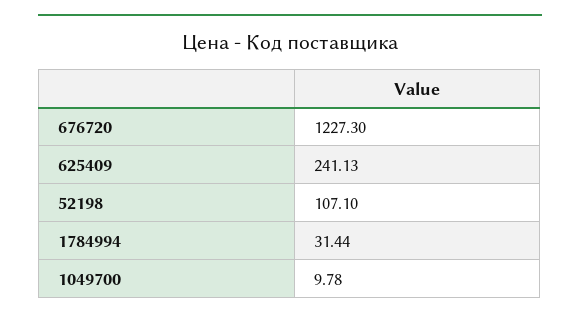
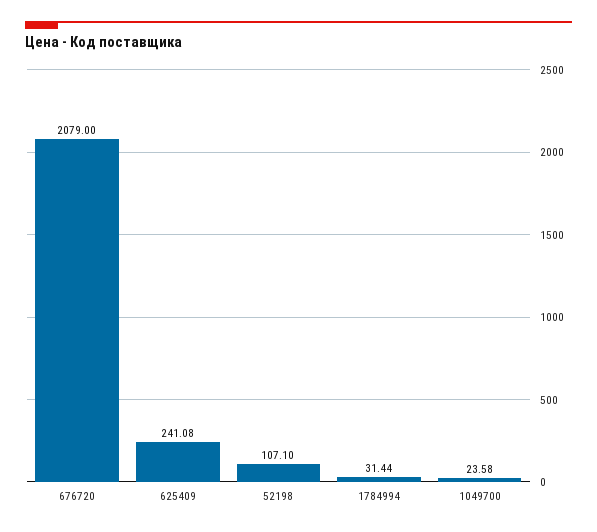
676720: 1227.3 -> 2079
625409: 241.13 -> 241.08
1049700: 9.78 -> 23.58

